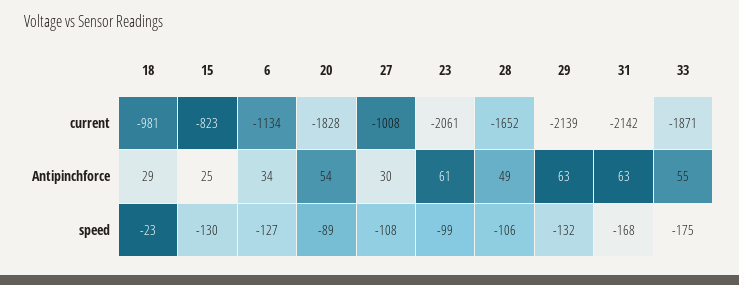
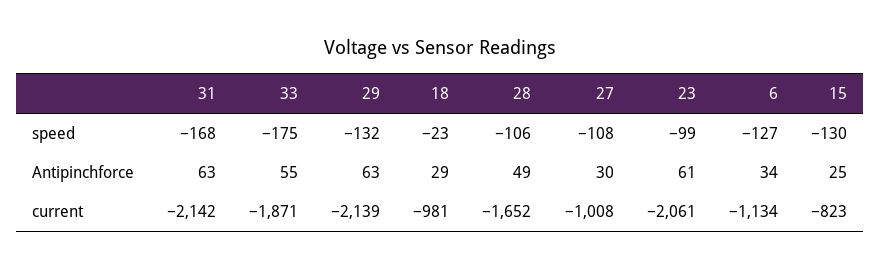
20, current: -1828 -> none
20, Antipinchforce: 54 -> none
20, speed: -89 -> none

